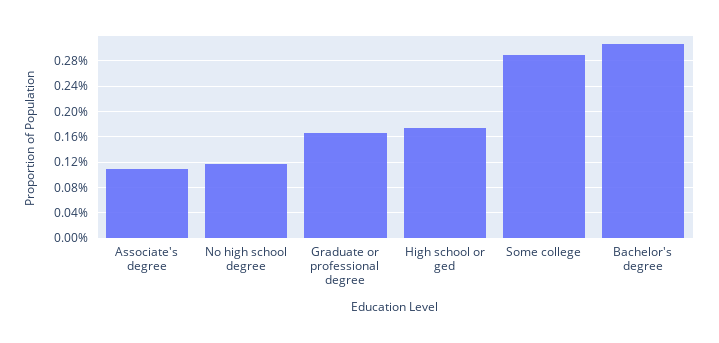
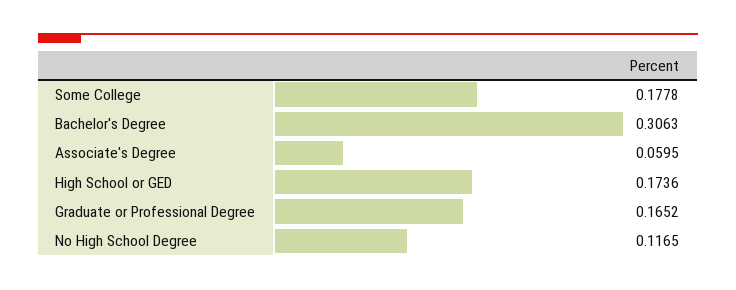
Associate's degree: 0.11 -> 0.0595
Some college: 0.29 -> 0.1778

